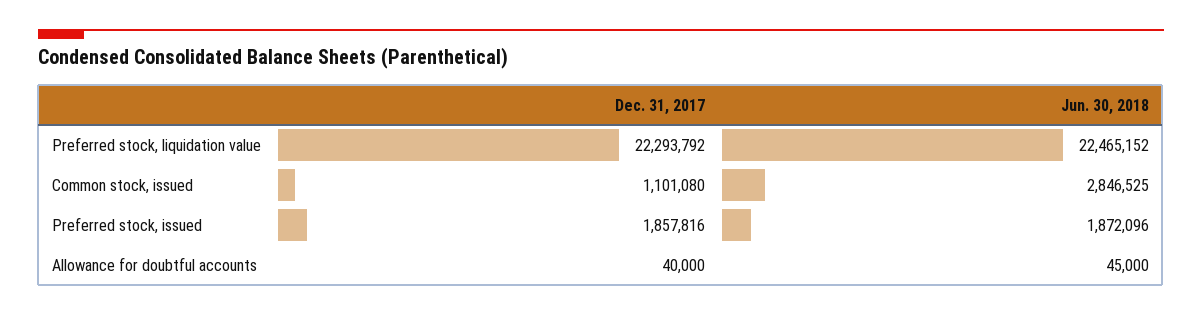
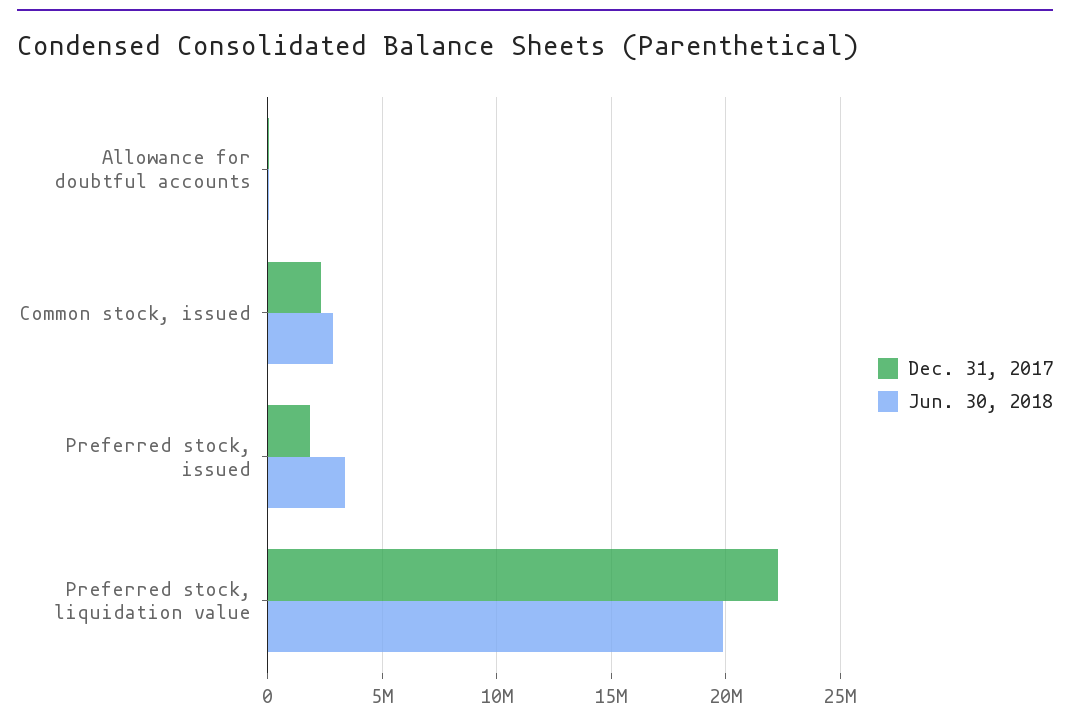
Jun. 30, 2018, Preferred stock, liquidation value: 22465152 -> 20000000
Dec. 31, 2017, Common stock, issued: 1101080 -> 2500000
Jun. 30, 2018, Preferred stock, issued: 1872096 -> 3500000

